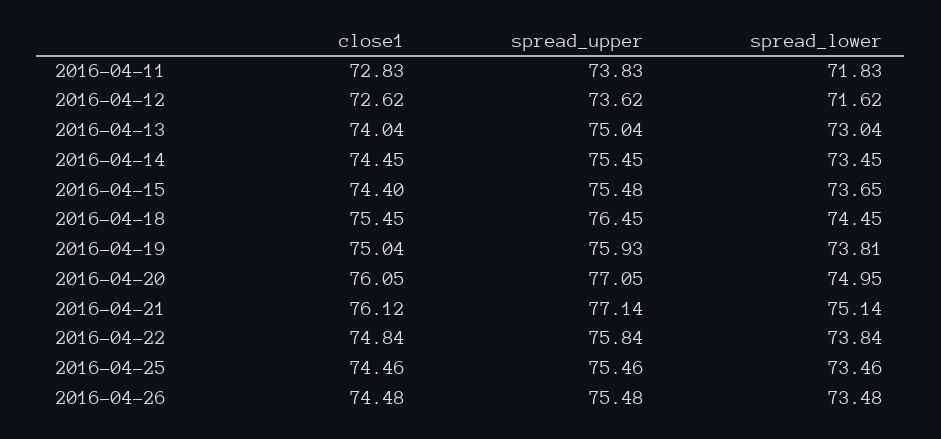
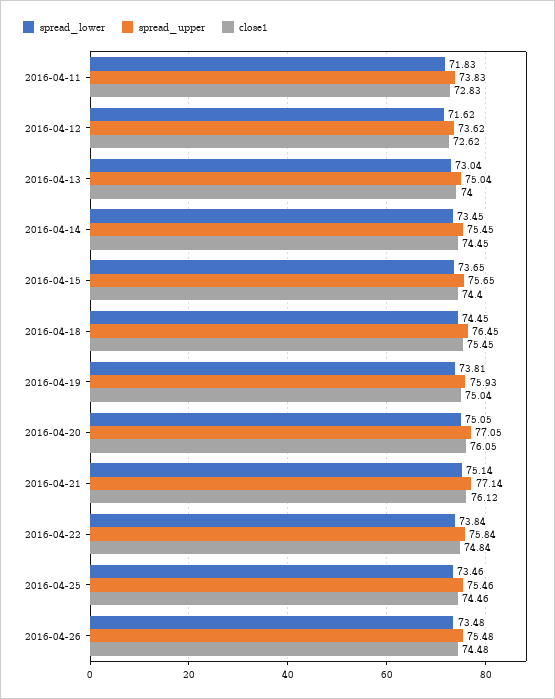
close1, 2016-04-13: 74.04 -> 74
spread_upper, 2016-04-15: 75.48 -> 75.65
spread_lower, 2016-04-20: 74.95 -> 75.05

